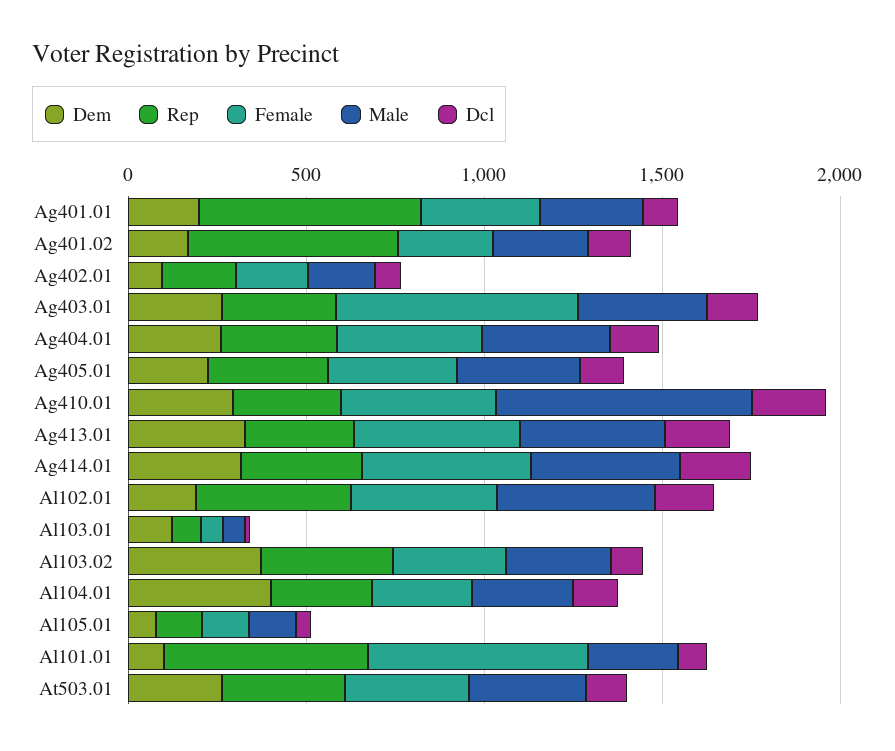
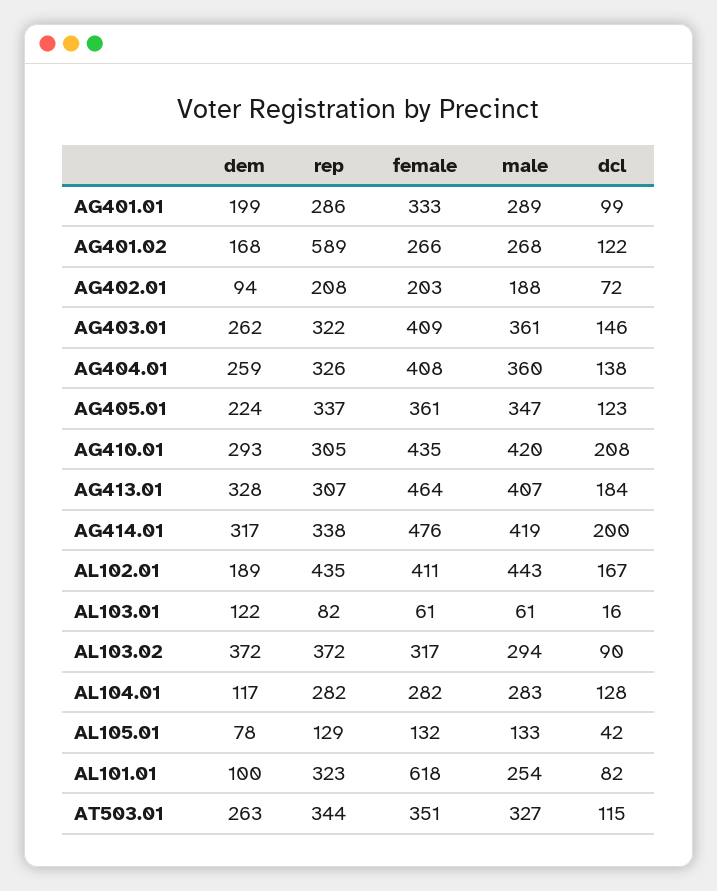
Rep, Ag401.01: 600 -> 286
Female, Ag403.01: 700 -> 409
Male, Ag410.01: 700 -> 420
Dem, Al104.01: 400 -> 117
Rep, Al101.01: 600 -> 323

